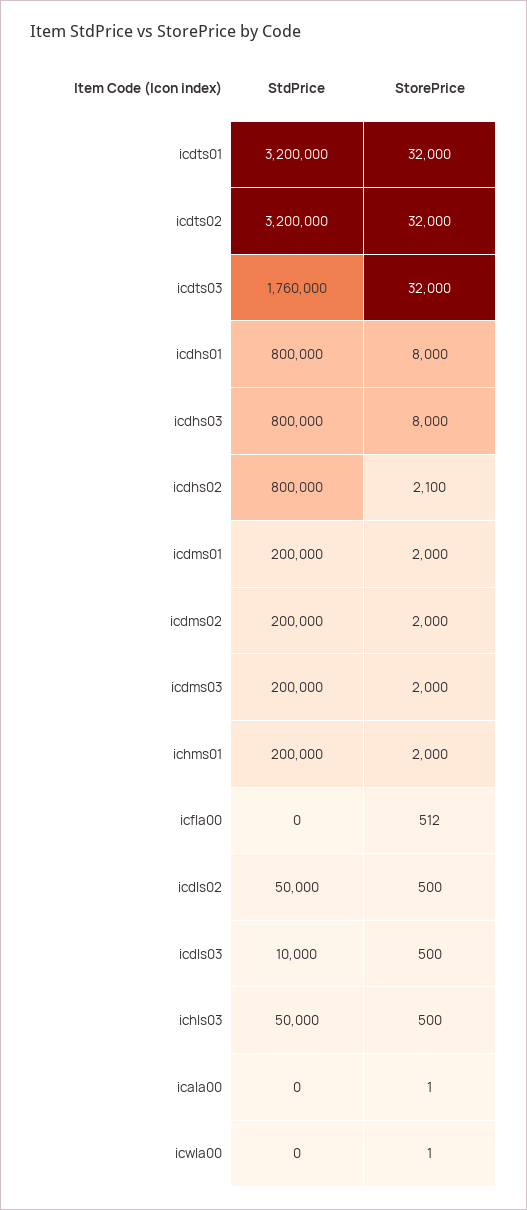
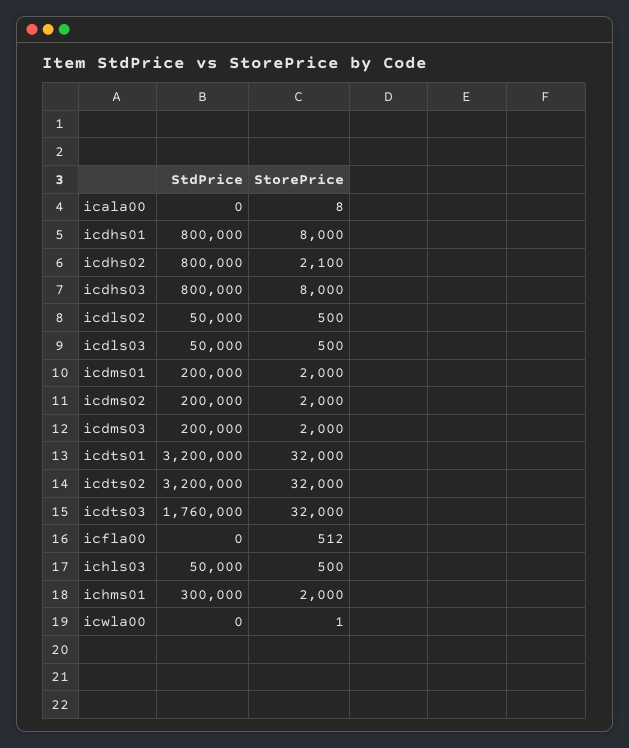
StdPrice, ichms01: 200000 -> 300000
StdPrice, icdls03: 10000 -> 50000
StorePrice, icala00: 1 -> 8

